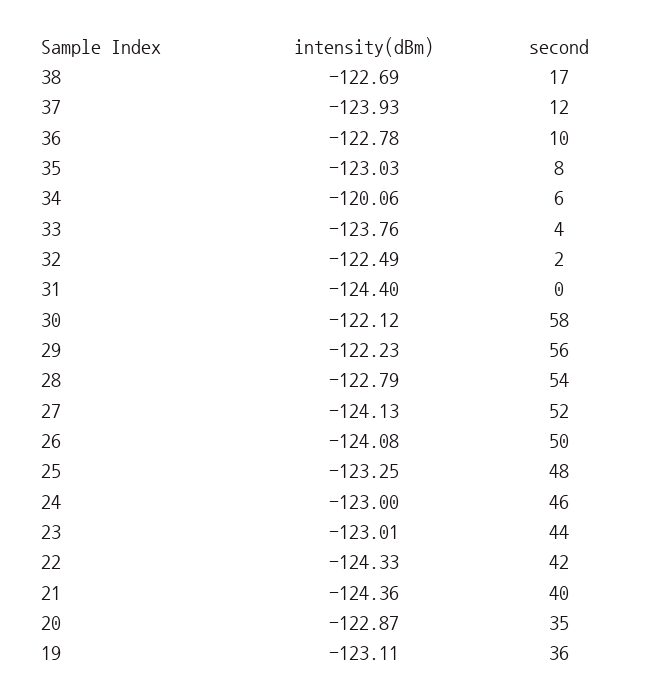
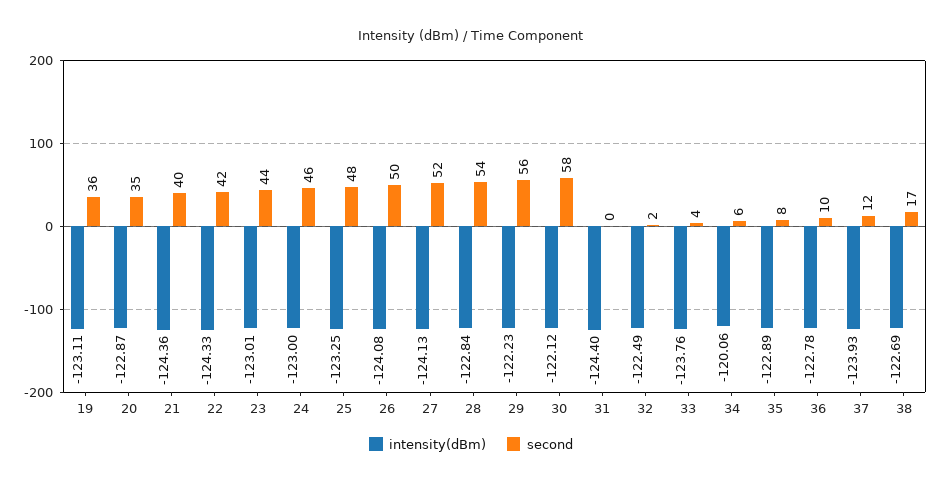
intensity(dBm), 35: -123.03 -> -122.89
intensity(dBm), 28: -122.79 -> -122.84

